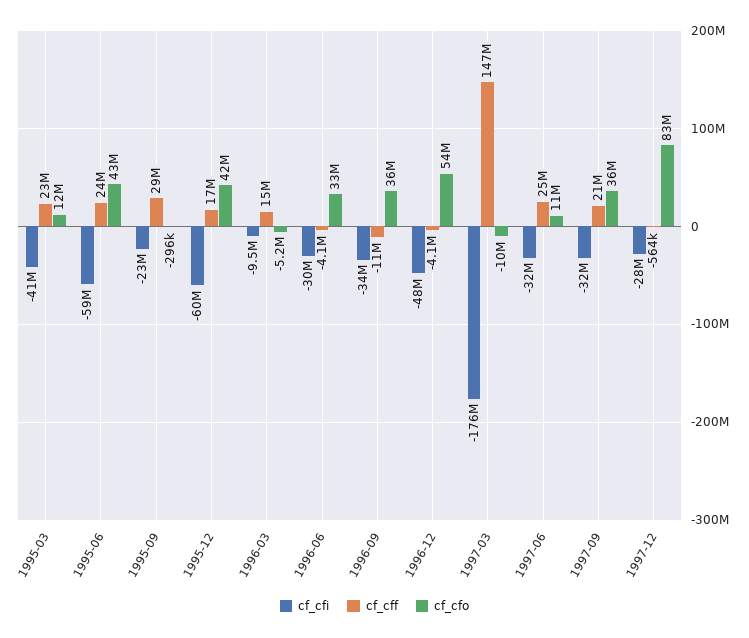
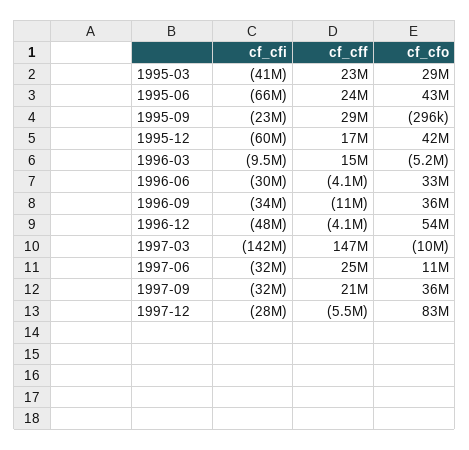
cf_cfo, 1995-03: 12000000 -> 29000000
cf_cfi, 1995-06: -59000000 -> -66000000
cf_cfi, 1997-03: -176000000 -> -142000000
cf_cff, 1997-12: -564000 -> -5500000

